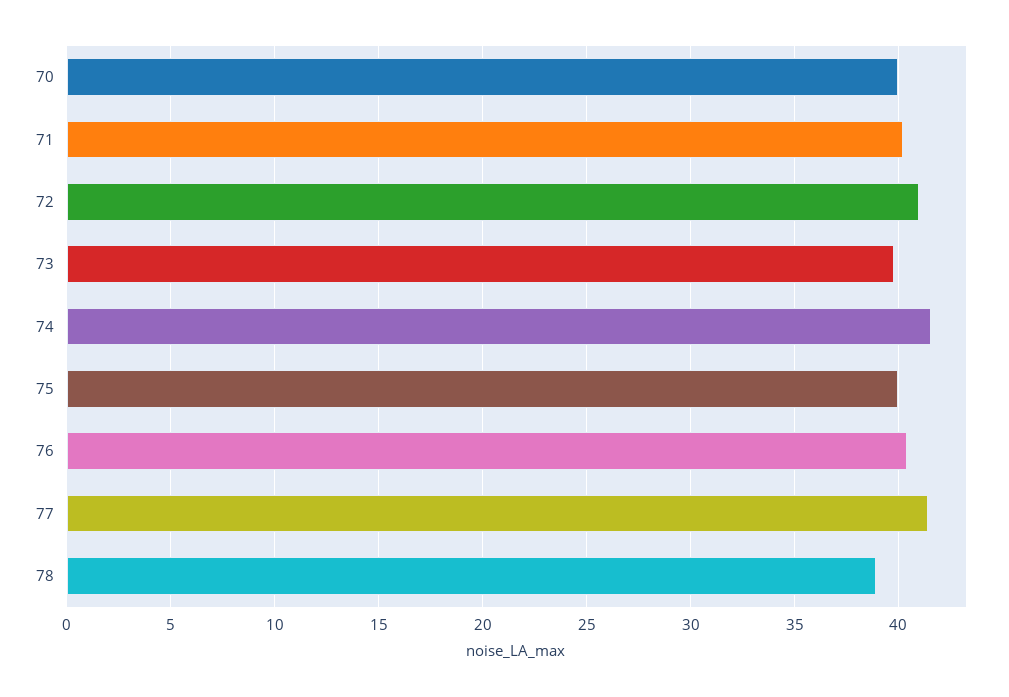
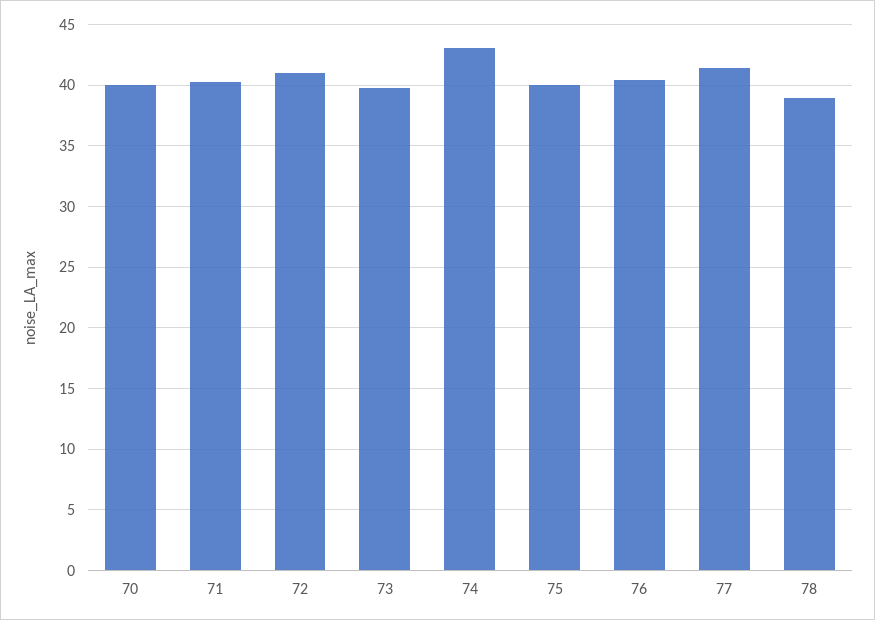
74: 41.5 -> 43

